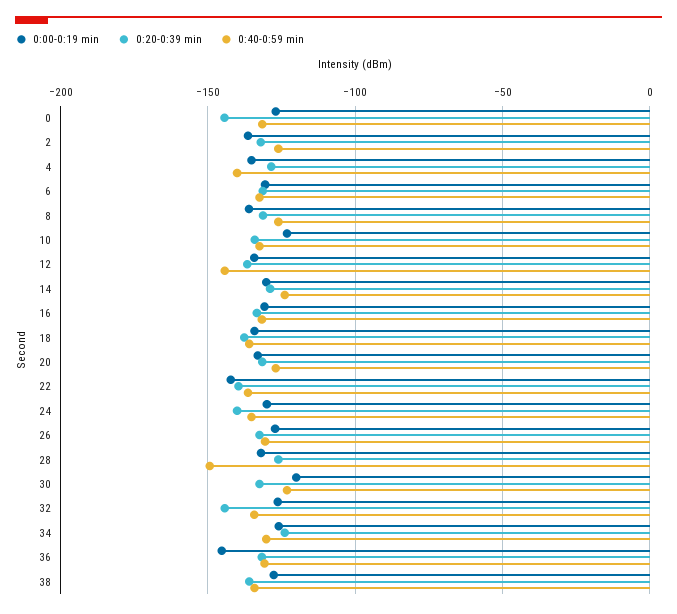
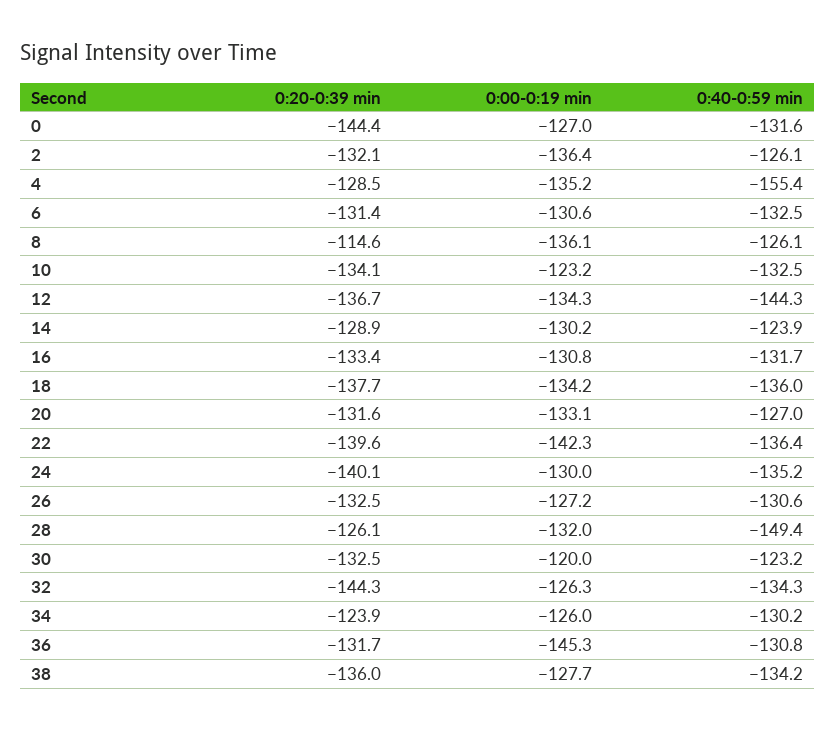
0:40-0:59 min, 4: -140 -> -155.4
0:20-0:39 min, 8: -130 -> -114.6

